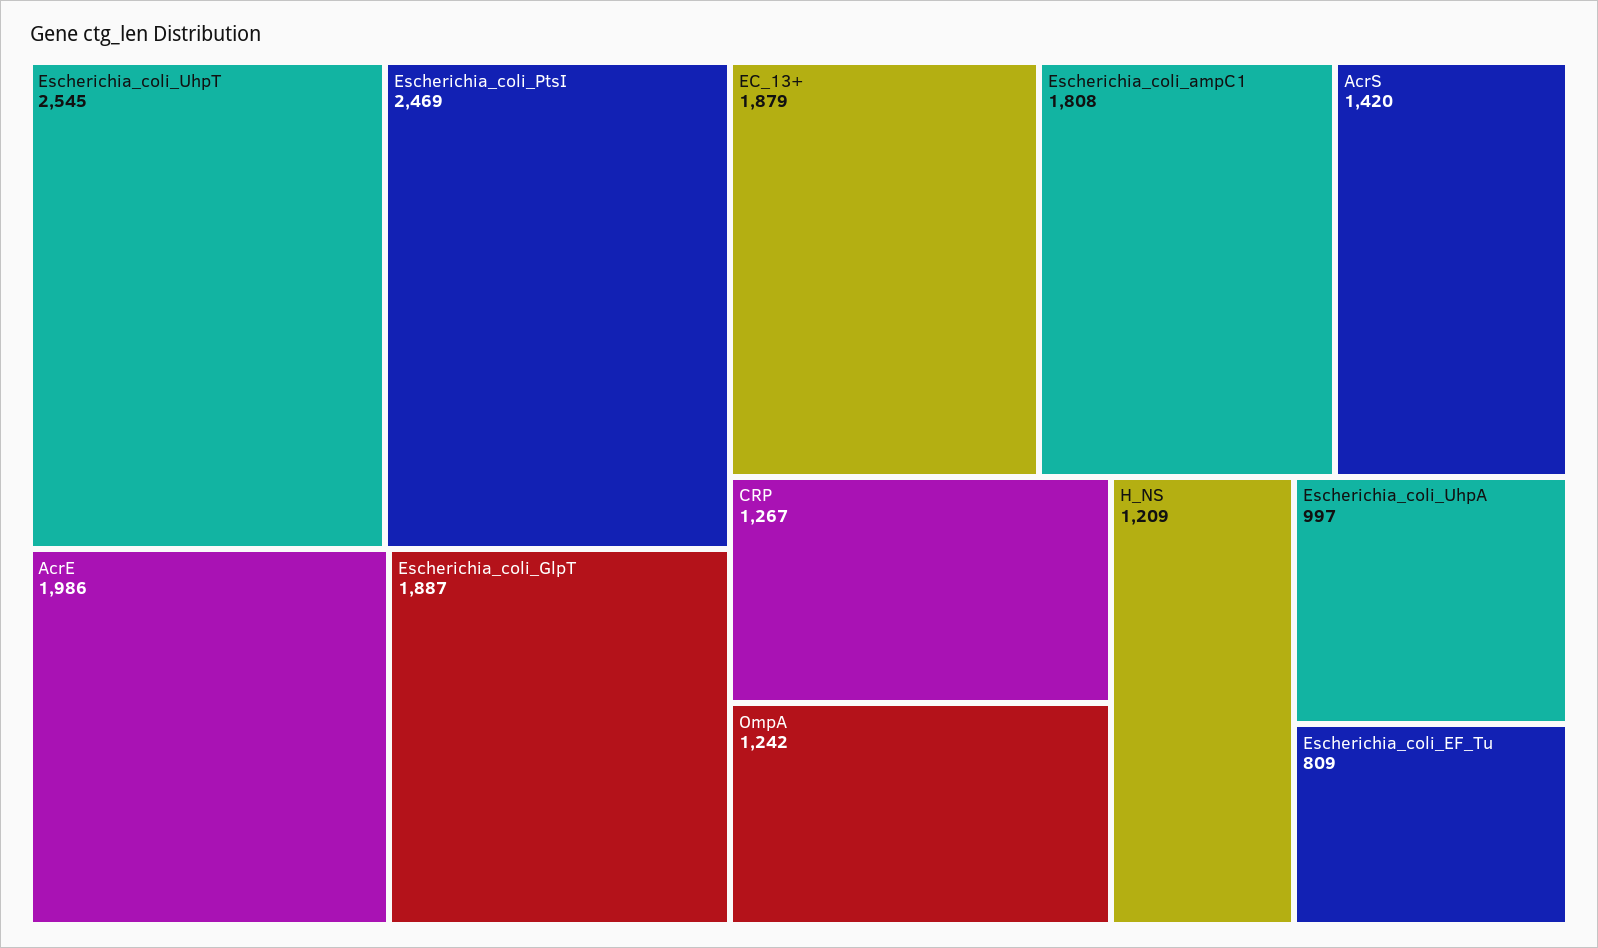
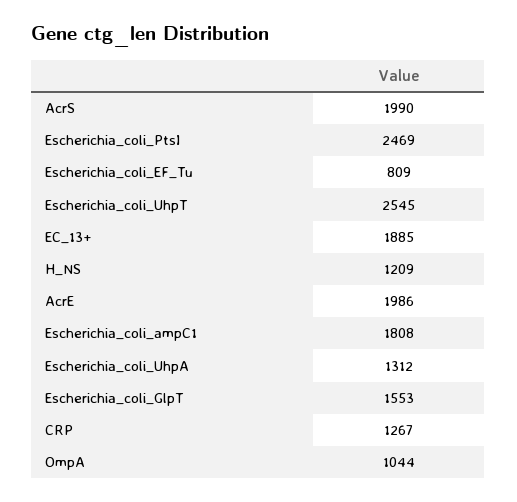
Escherichia_coli_GlpT: 1887 -> 1553
EC_13+: 1879 -> 1885
AcrS: 1420 -> 1990
OmpA: 1242 -> 1044
Escherichia_coli_UhpA: 997 -> 1312

